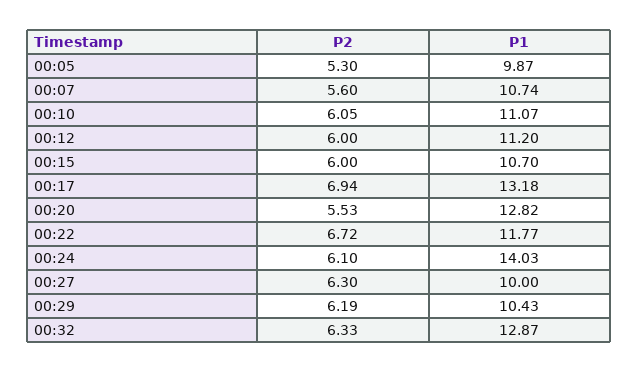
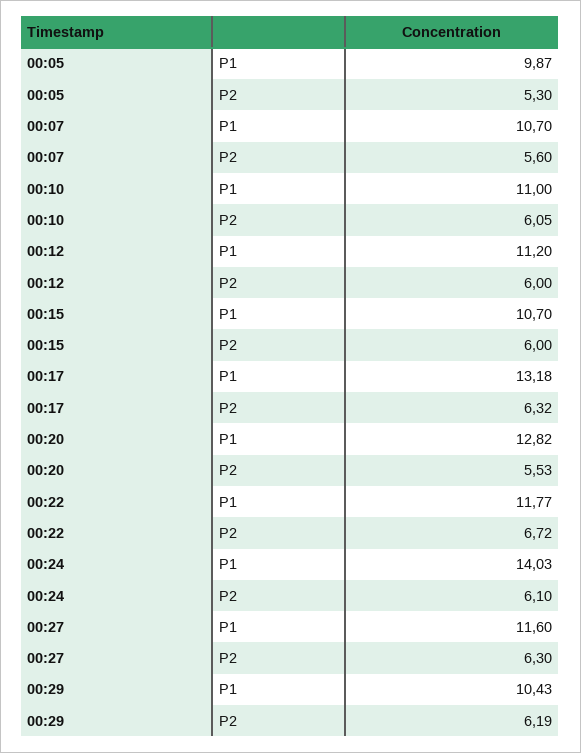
P1, 00:07: 10.74 -> 10.7
P1, 00:10: 11.07 -> 11
P2, 00:17: 6.94 -> 6.32
P1, 00:27: 10 -> 11.6
P2, 00:32: 6.33 -> none
P1, 00:32: 12.87 -> none

